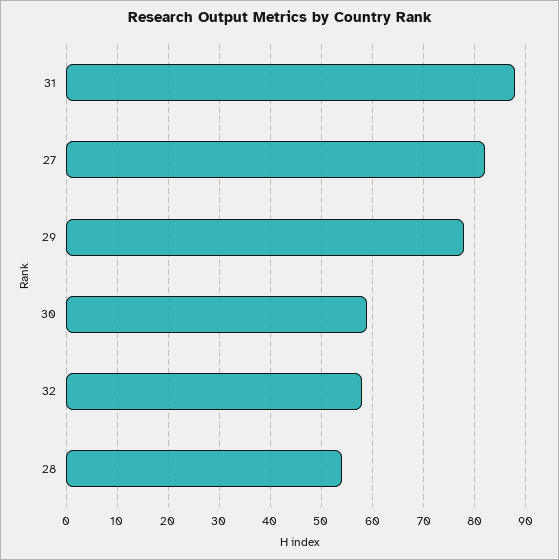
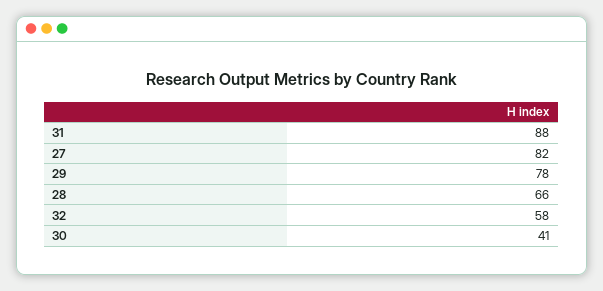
30: 60 -> 41
28: 55 -> 66

